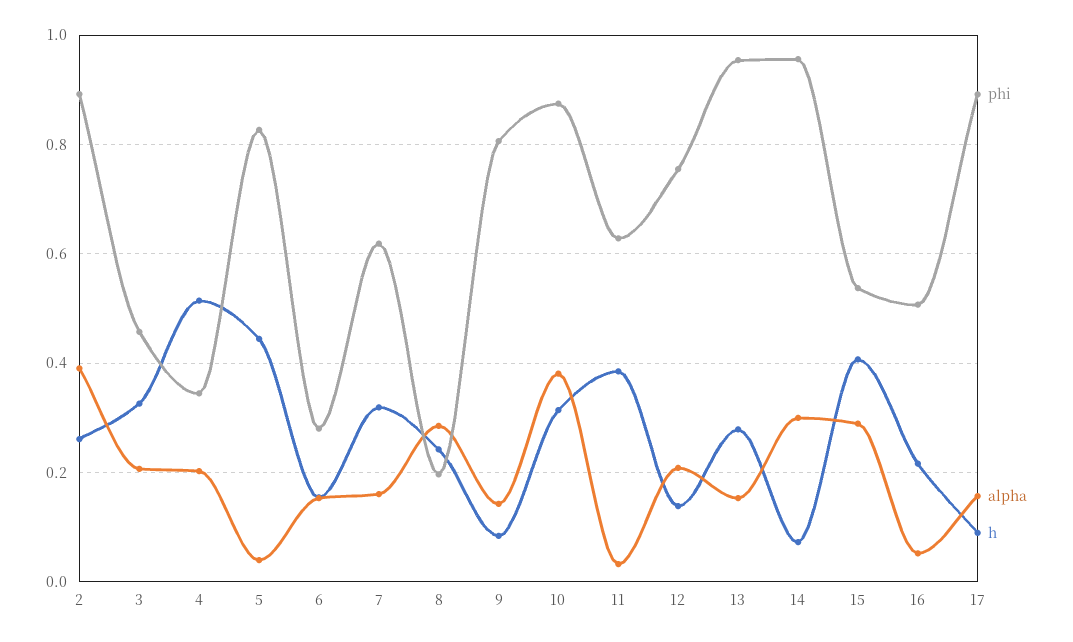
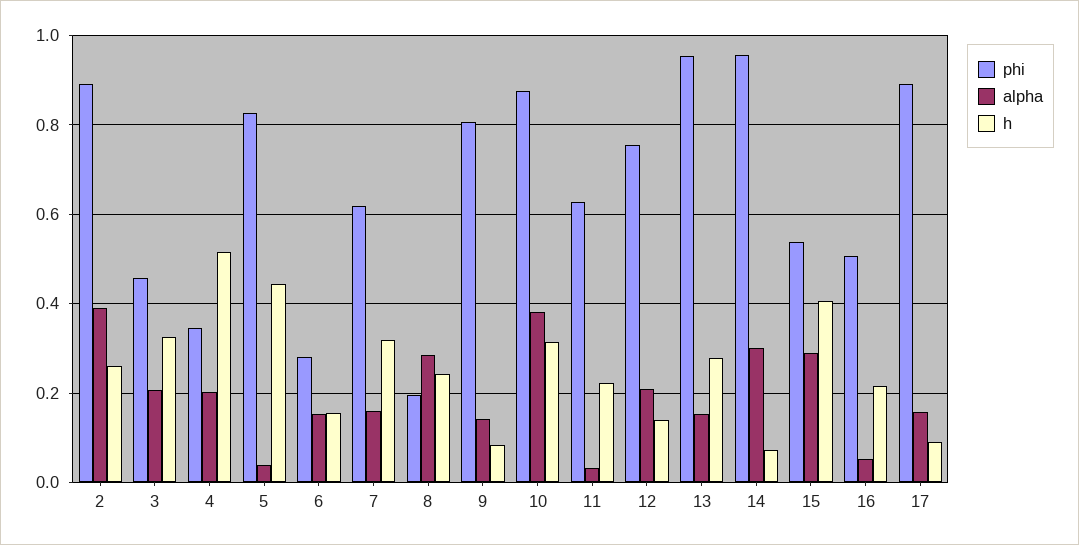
h, 11: 0.38 -> 0.22

